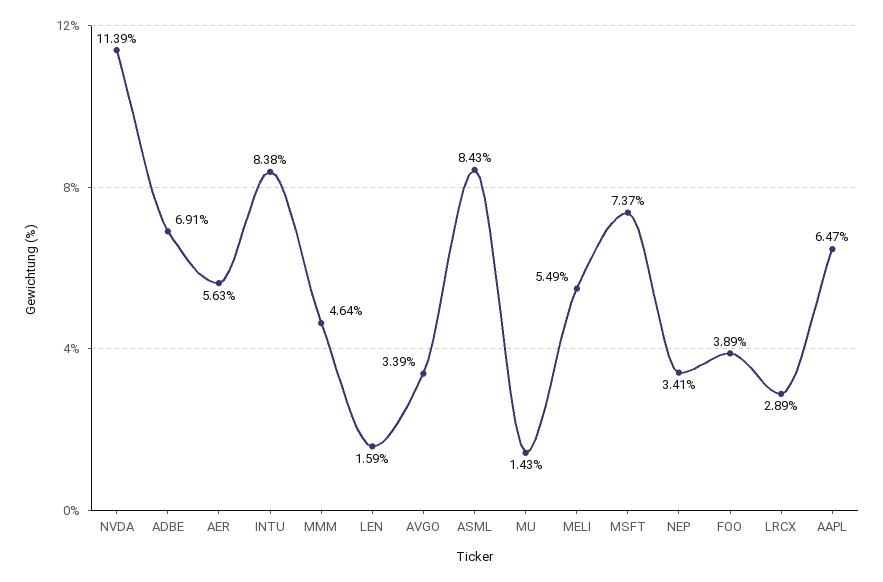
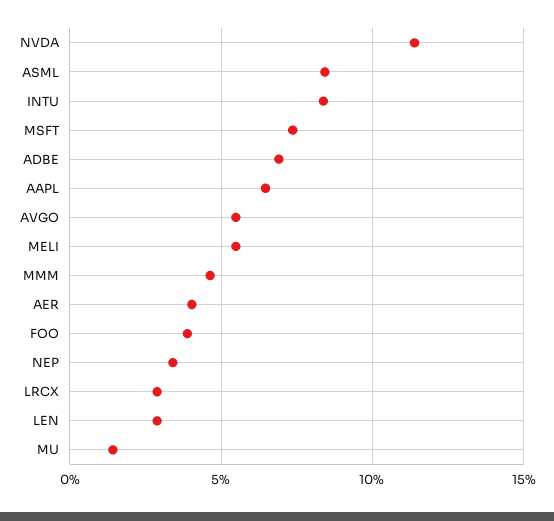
AER: 5.63 -> 4
LEN: 1.59 -> 3
AVGO: 3.39 -> 5.5

